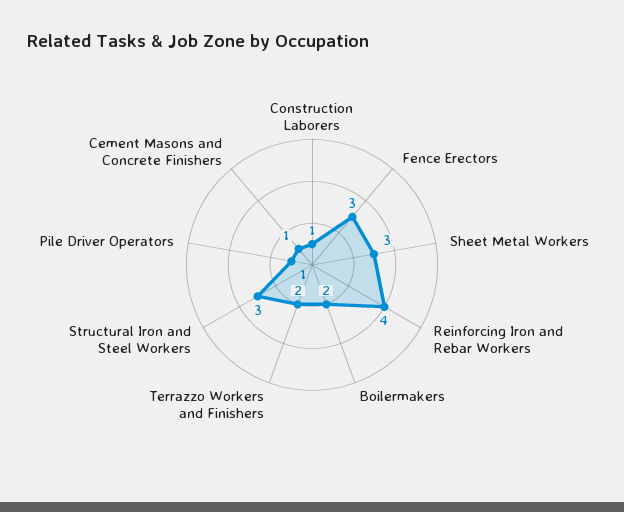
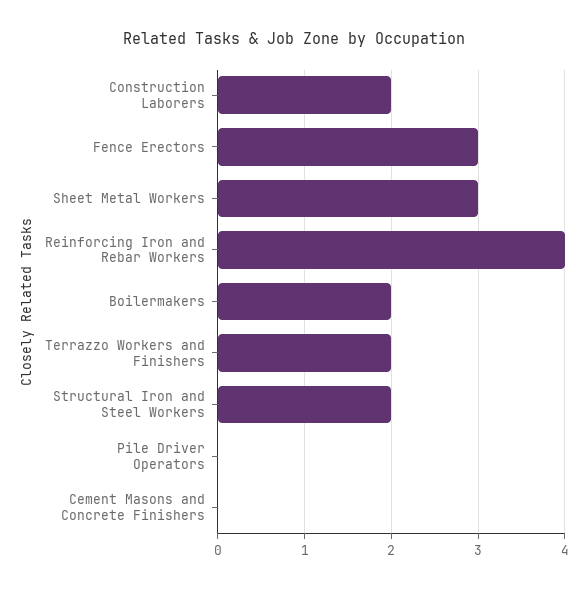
Construction Laborers: 1 -> 2
Structural Iron and Steel Workers: 3 -> 2
Pile Driver Operators: 1 -> 0
Cement Masons and Concrete Finishers: 1 -> 0

